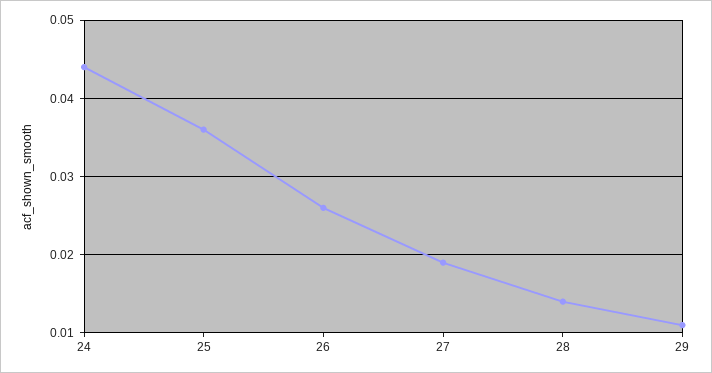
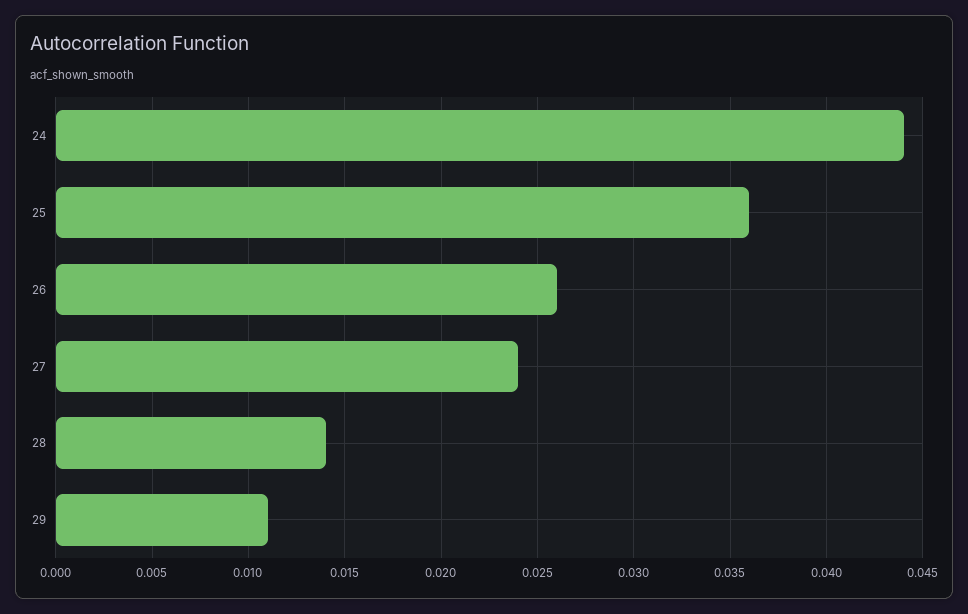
27: 0.019 -> 0.024

